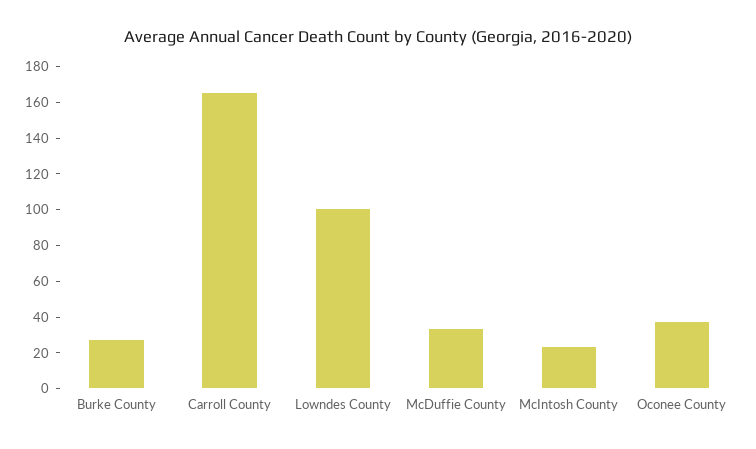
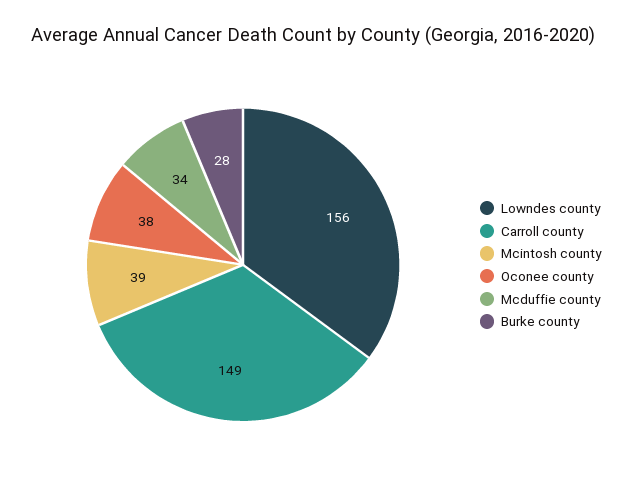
Carroll County: 165 -> 149
Lowndes County: 100 -> 156
McIntosh County: 25 -> 39

